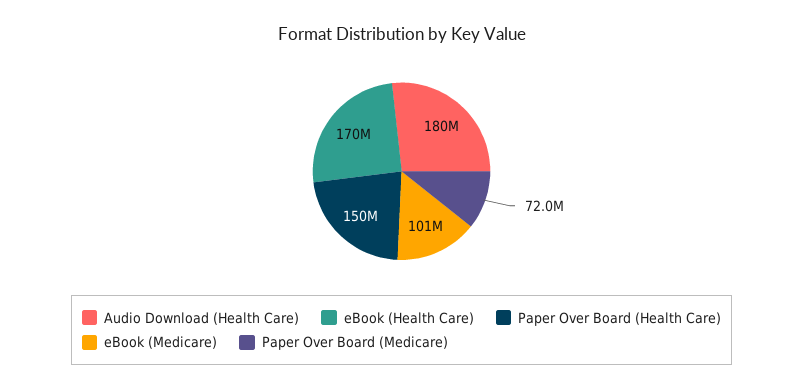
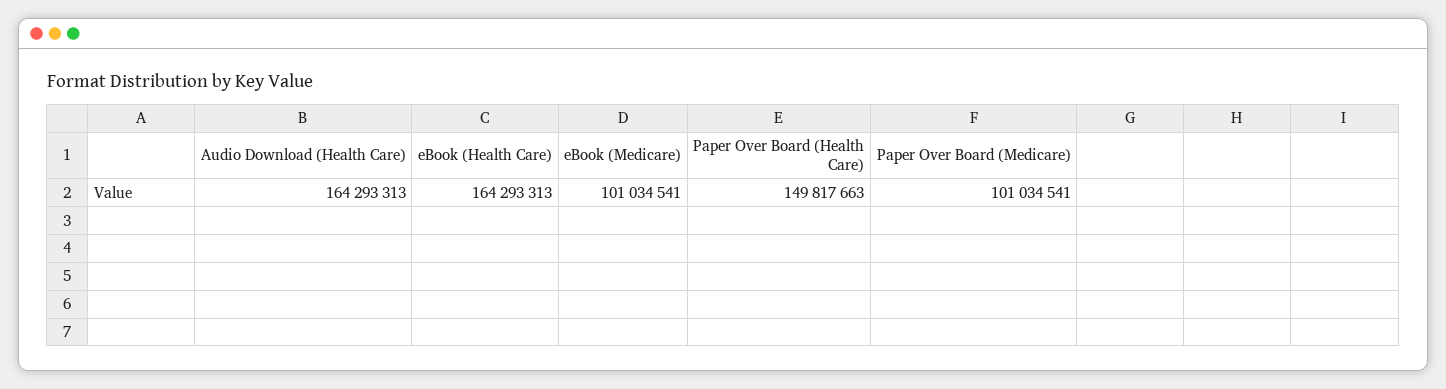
Audio Download (Health Care): 180000000 -> 164293313
eBook (Health Care): 170000000 -> 164293313
Paper Over Board (Medicare): 72000000 -> 101034541

